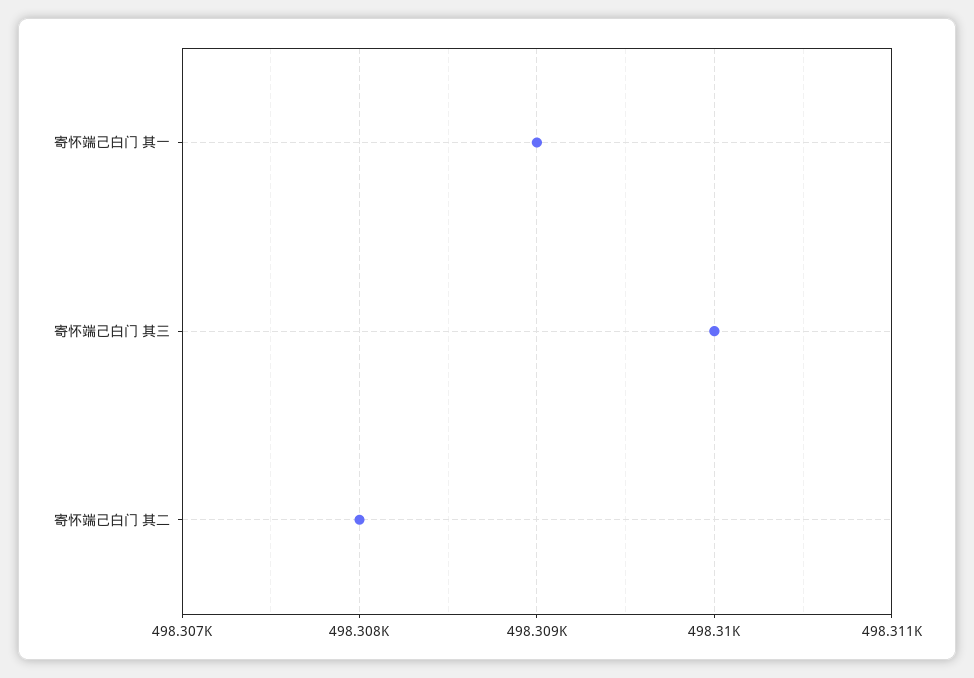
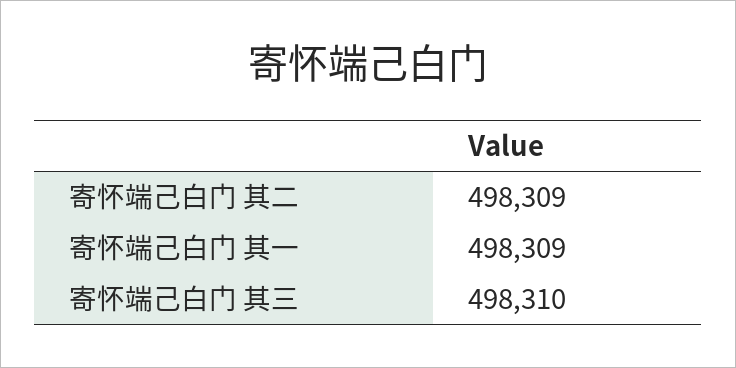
寄怀端己白门 其二: 498308 -> 498309

